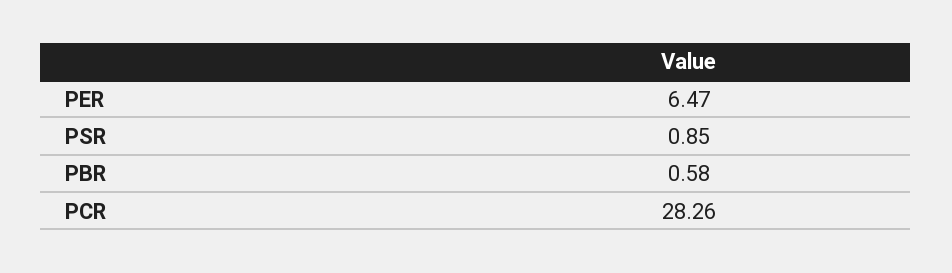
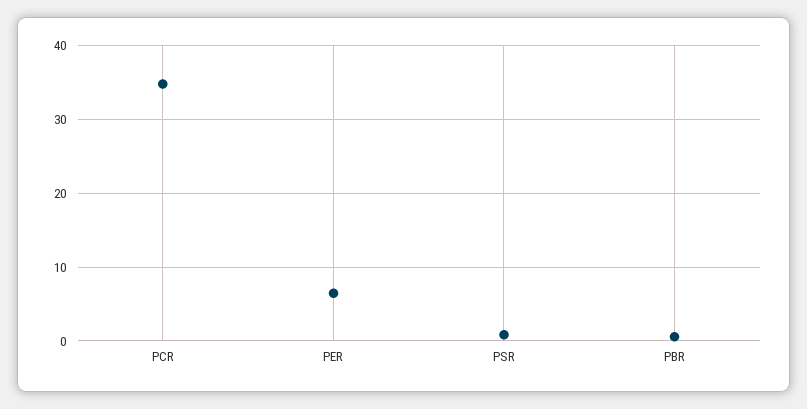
PCR: 28.26 -> 35

